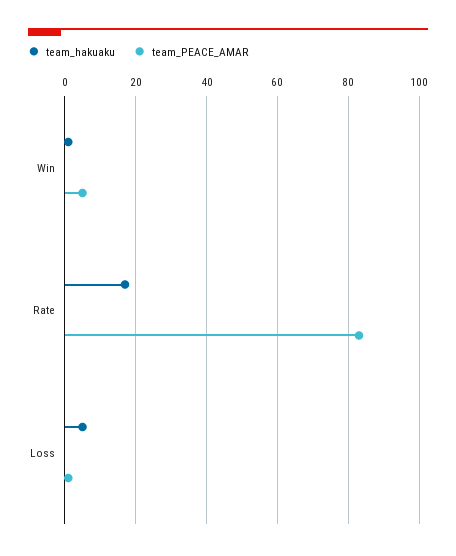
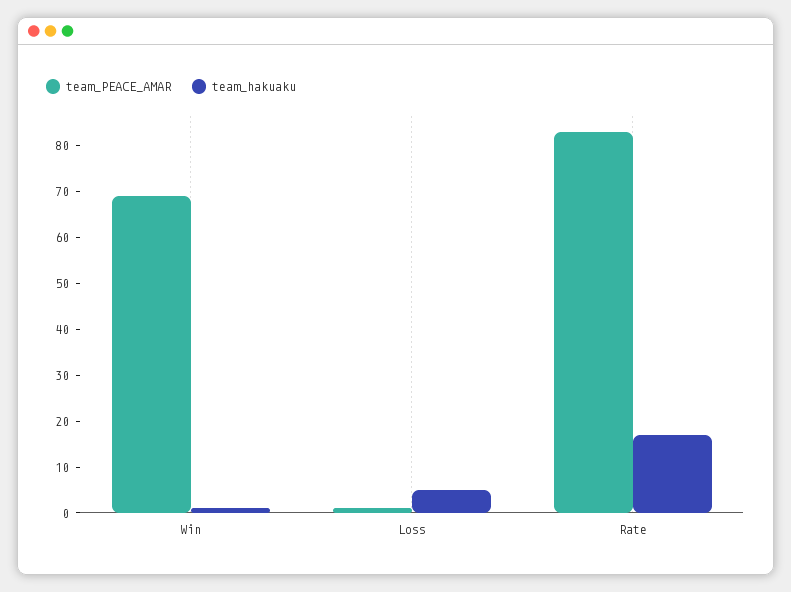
team_PEACE_AMAR, Win: 5 -> 70

